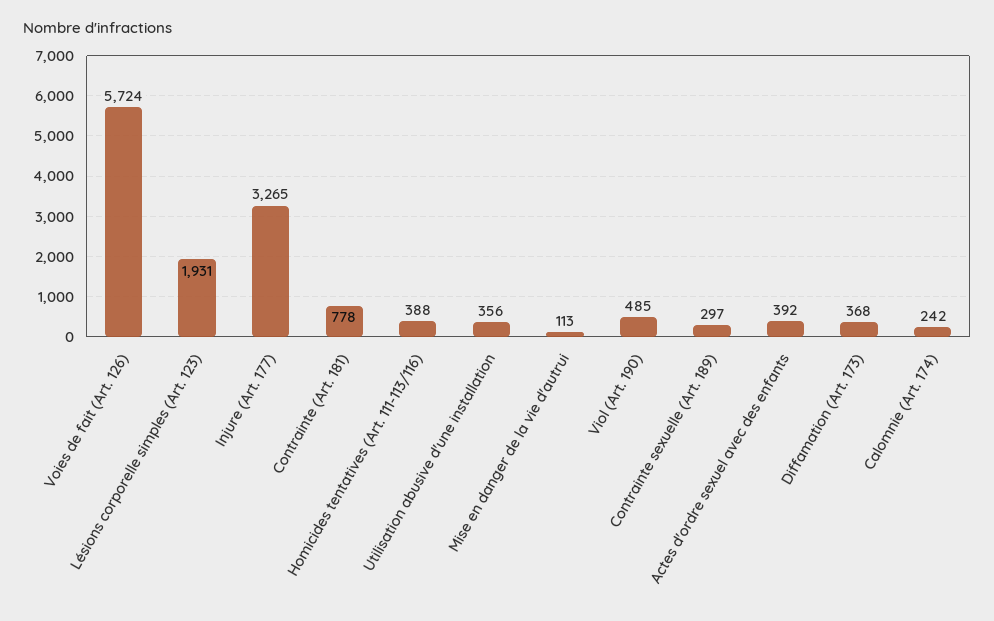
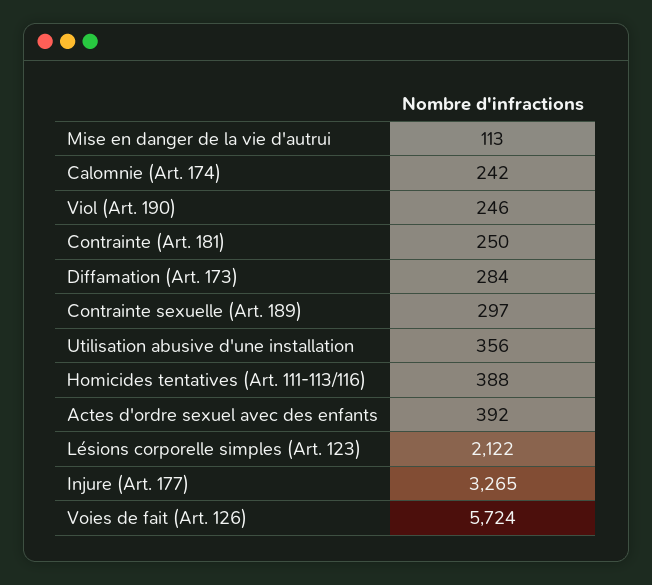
Lésions corporelle simples (Art. 123): 1931 -> 2122
Contrainte (Art. 181): 778 -> 250
Viol (Art. 190): 485 -> 246
Diffamation (Art. 173): 368 -> 284

